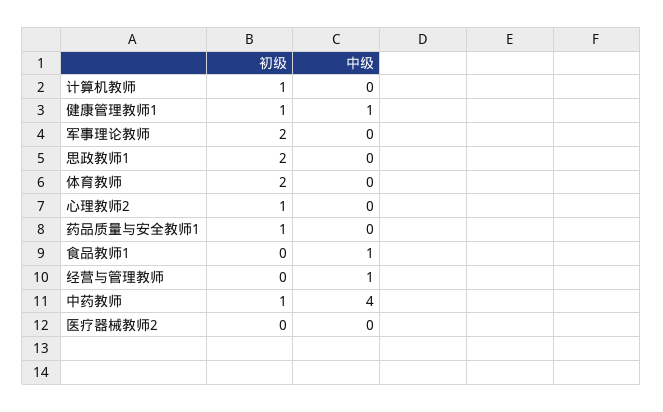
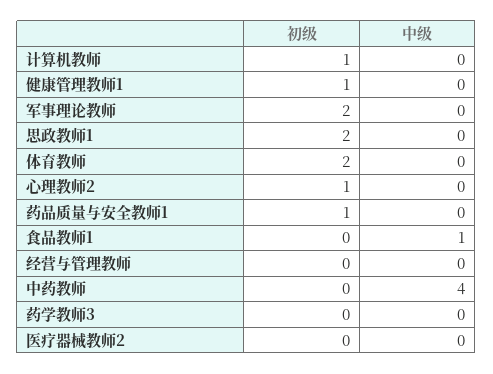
中级, 健康管理教师1: 1 -> 0
中级, 经营与管理教师: 1 -> 0
初级, 中药教师: 1 -> 0
初级, 药学教师3: none -> 0
中级, 药学教师3: none -> 0

